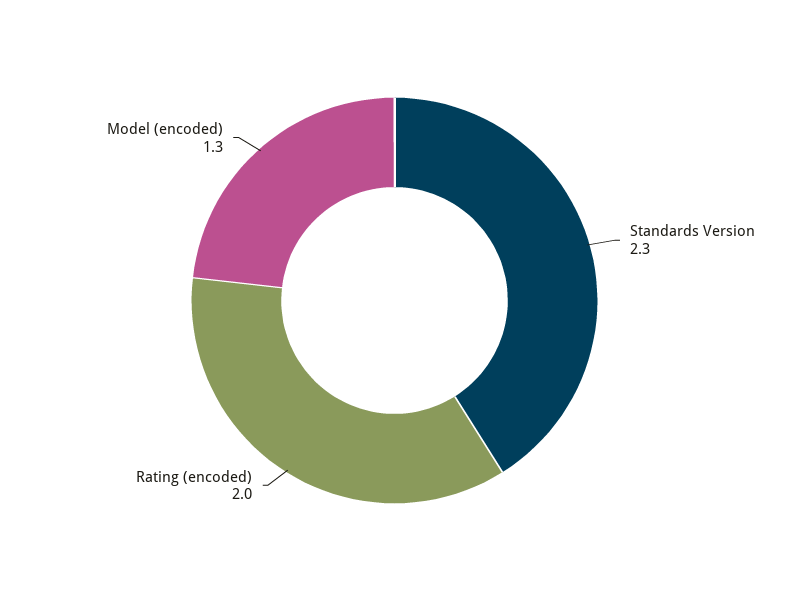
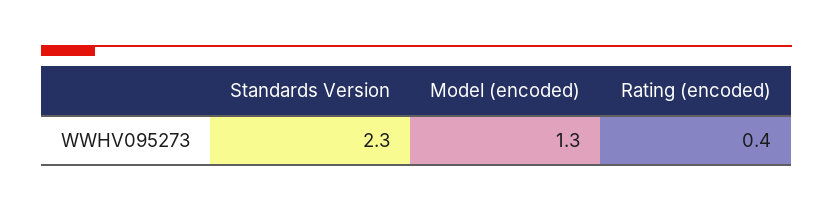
Rating (encoded): 2 -> 0.4

